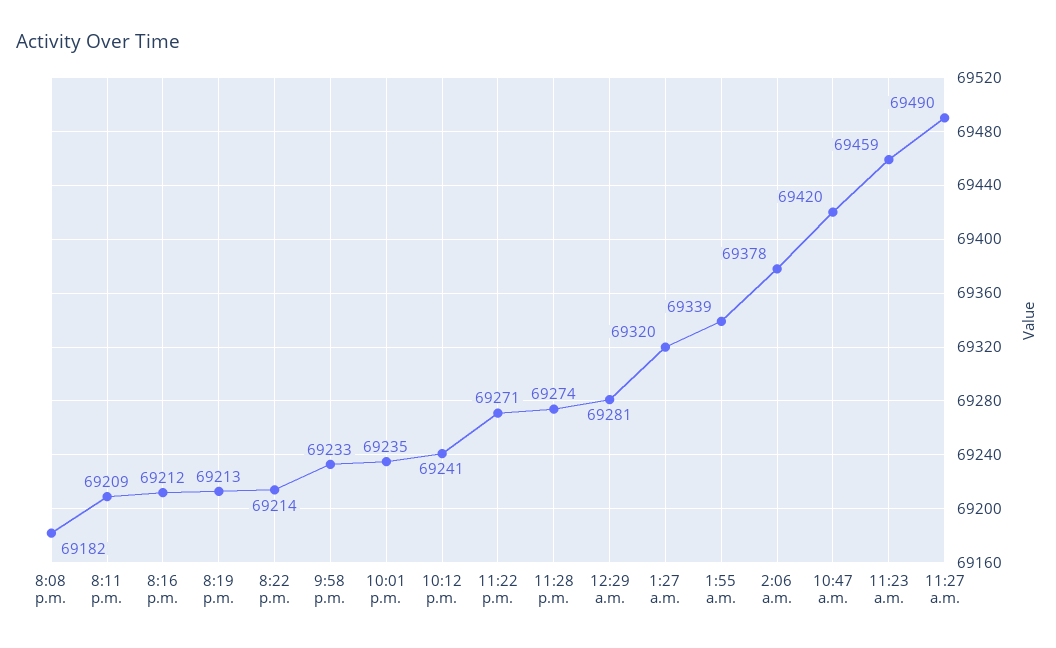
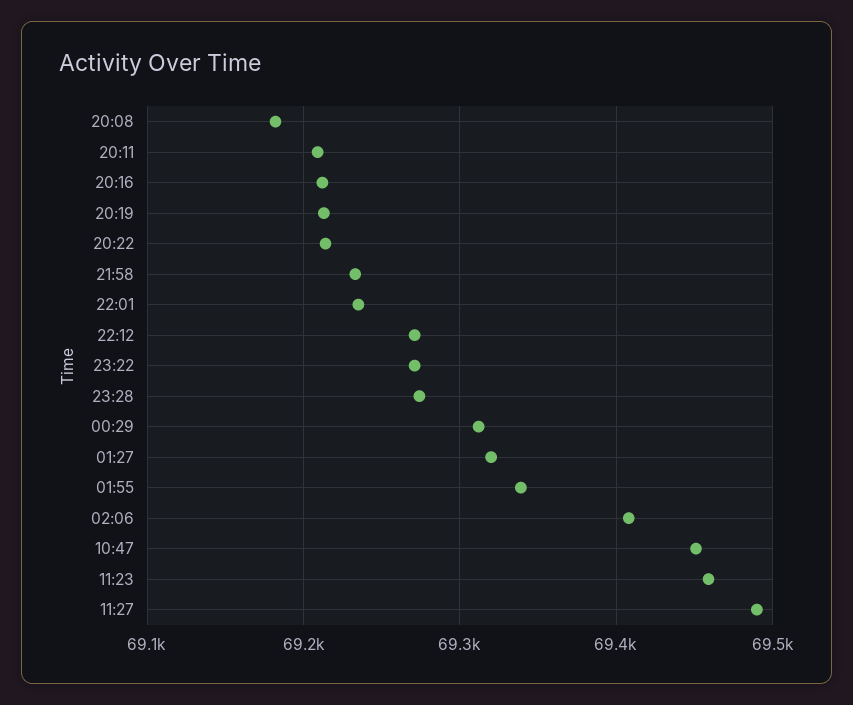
10:12 p.m.: 69241 -> 69270
12:29 a.m.: 69281 -> 69310
2:06 a.m.: 69378 -> 69410
10:47 a.m.: 69420 -> 69450

